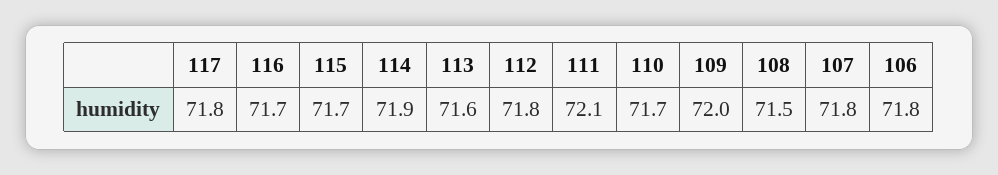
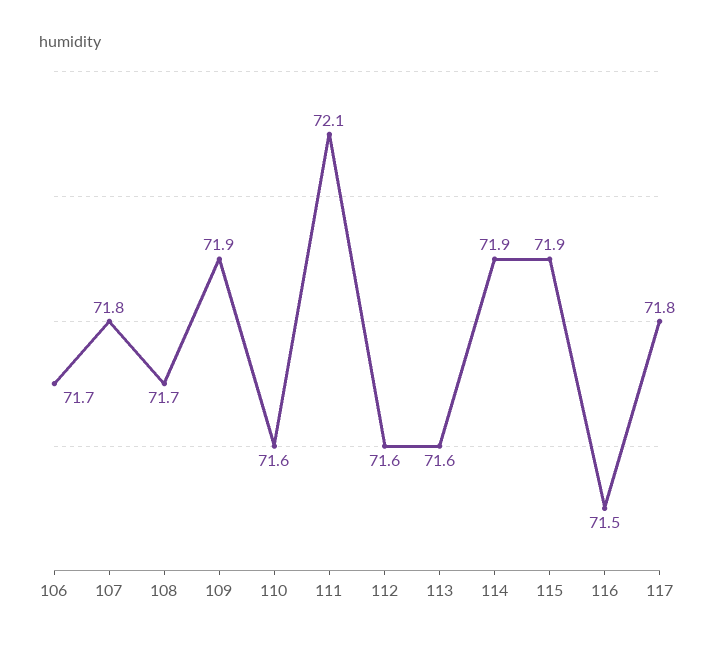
116: 71.7 -> 71.5
115: 71.7 -> 71.9
112: 71.8 -> 71.6
110: 71.7 -> 71.6
109: 72 -> 71.9
108: 71.5 -> 71.7
106: 71.8 -> 71.7

